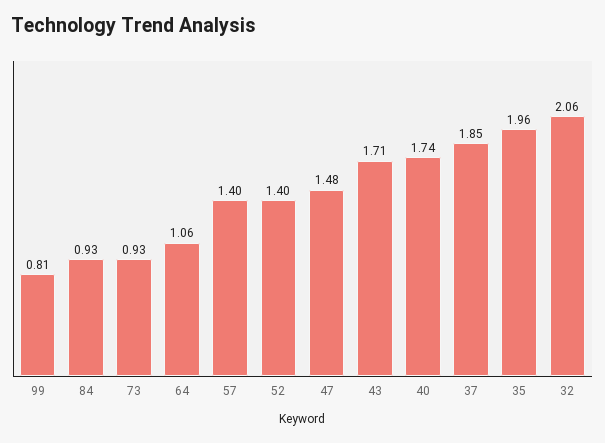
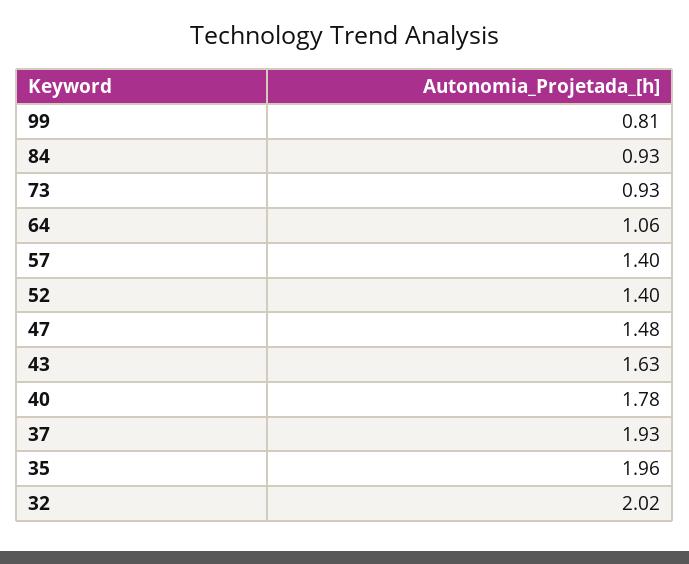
43: 1.71 -> 1.63
40: 1.74 -> 1.78
37: 1.85 -> 1.93
32: 2.06 -> 2.02

